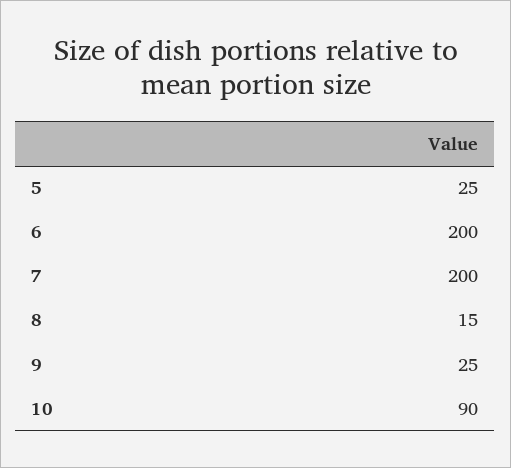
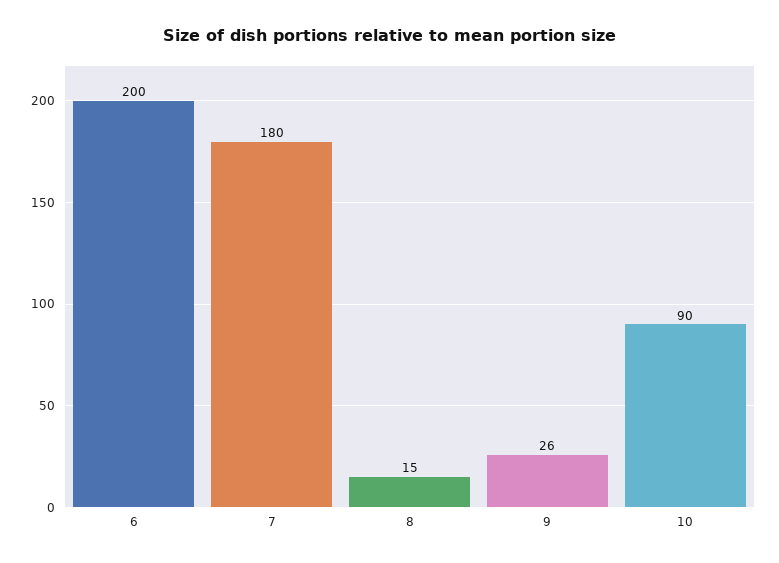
5: 25 -> none
7: 200 -> 180
9: 25 -> 26

